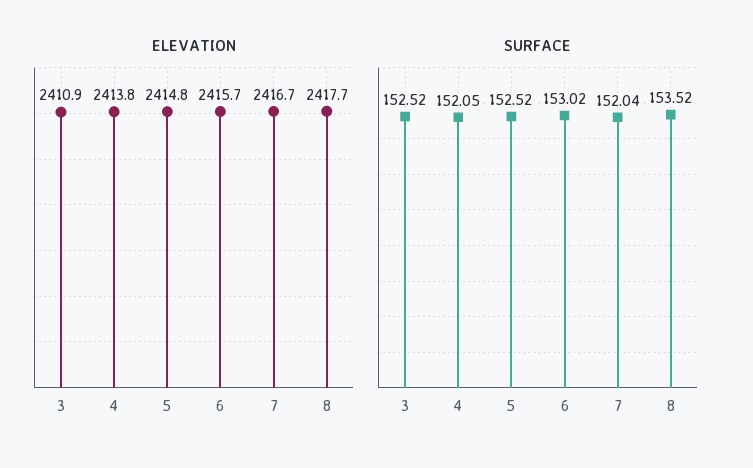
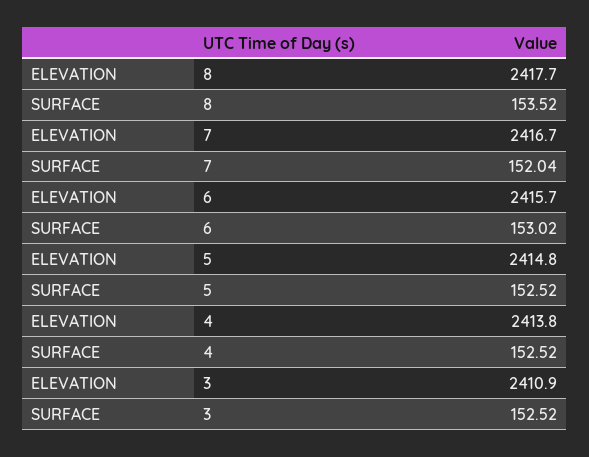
SURFACE, 4: 152.05 -> 152.52

